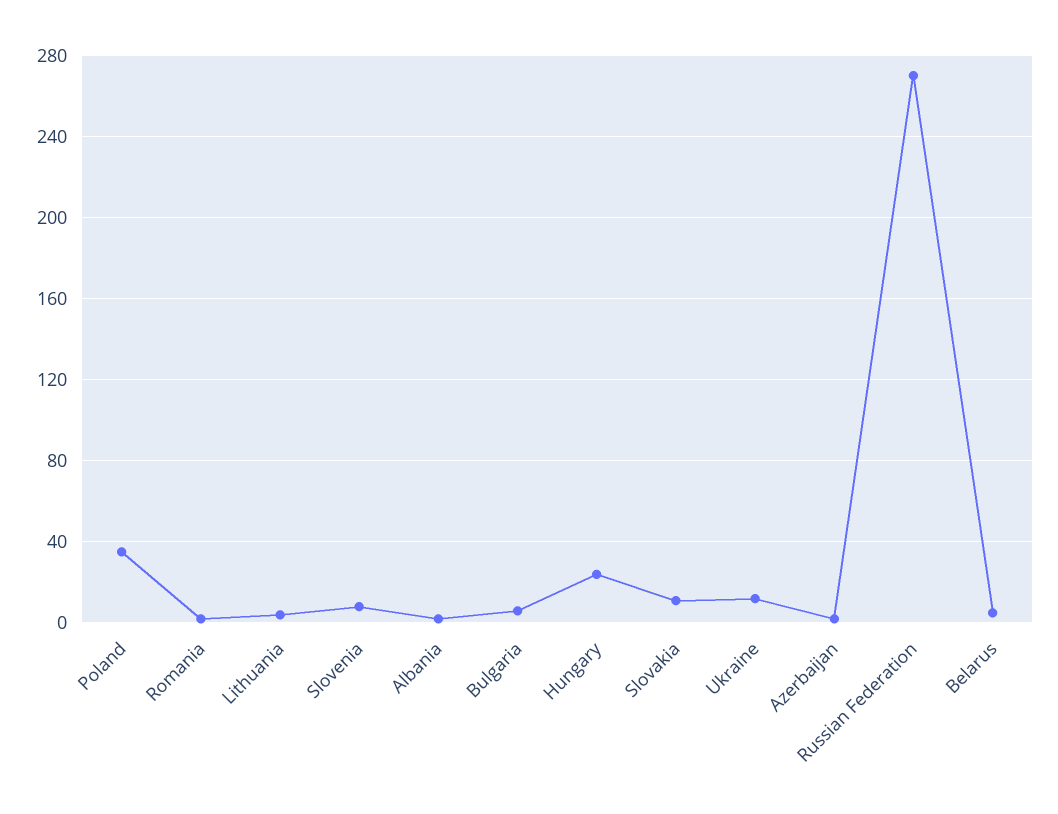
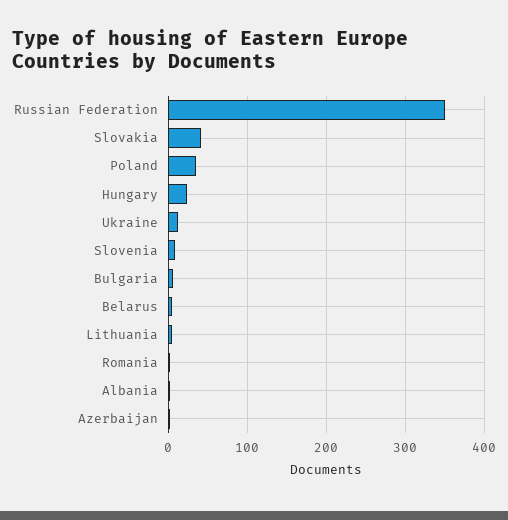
Slovakia: 10 -> 40
Russian Federation: 270 -> 350

